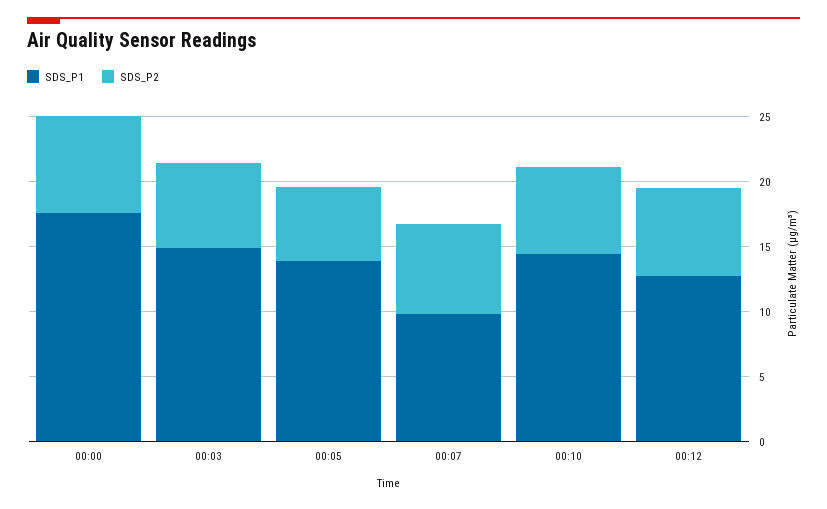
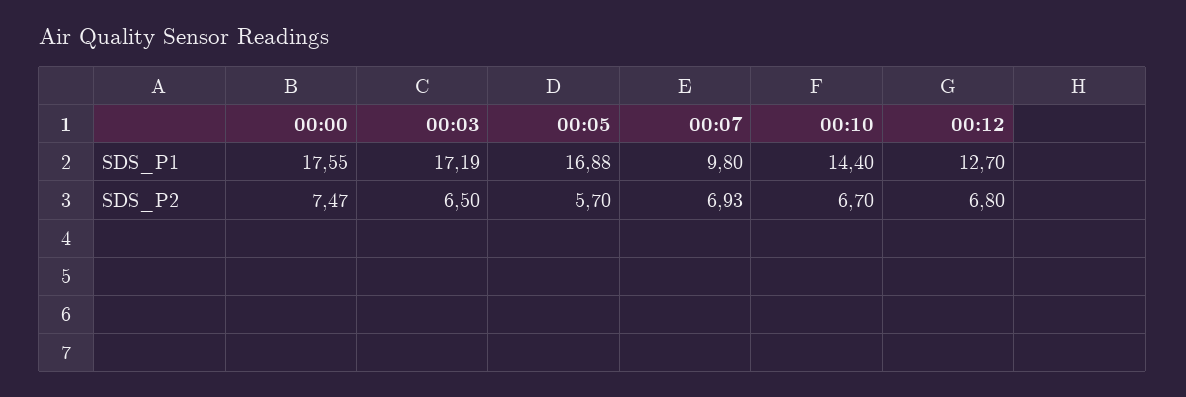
SDS_P1, 00:03: 15 -> 17.19
SDS_P1, 00:05: 14 -> 16.88

